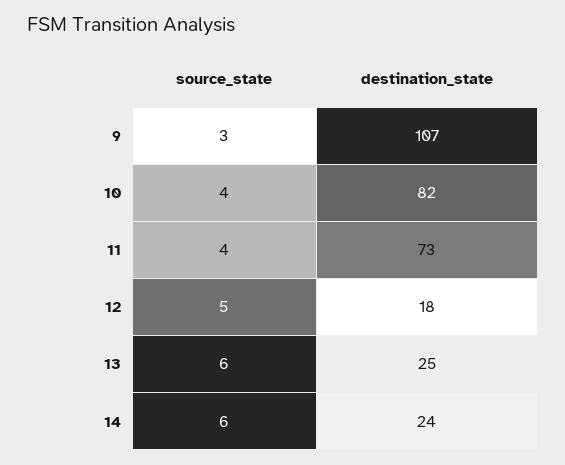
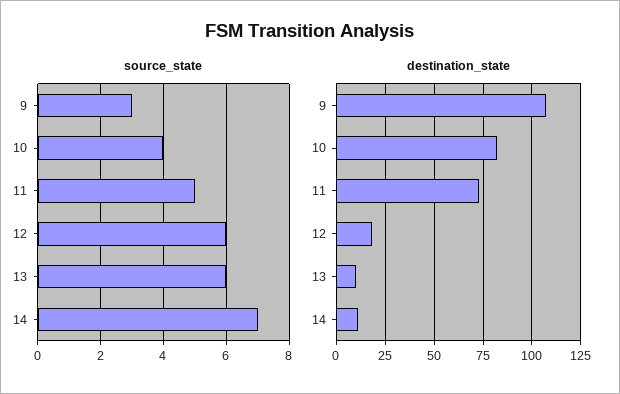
source_state, 11: 4 -> 5
source_state, 12: 5 -> 6
destination_state, 13: 25 -> 10
source_state, 14: 6 -> 7
destination_state, 14: 24 -> 10

